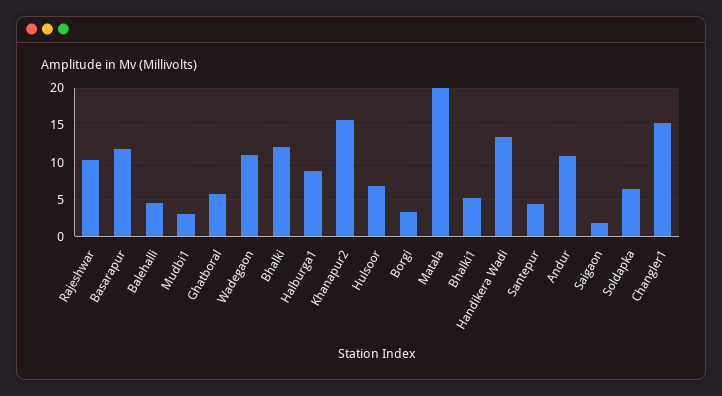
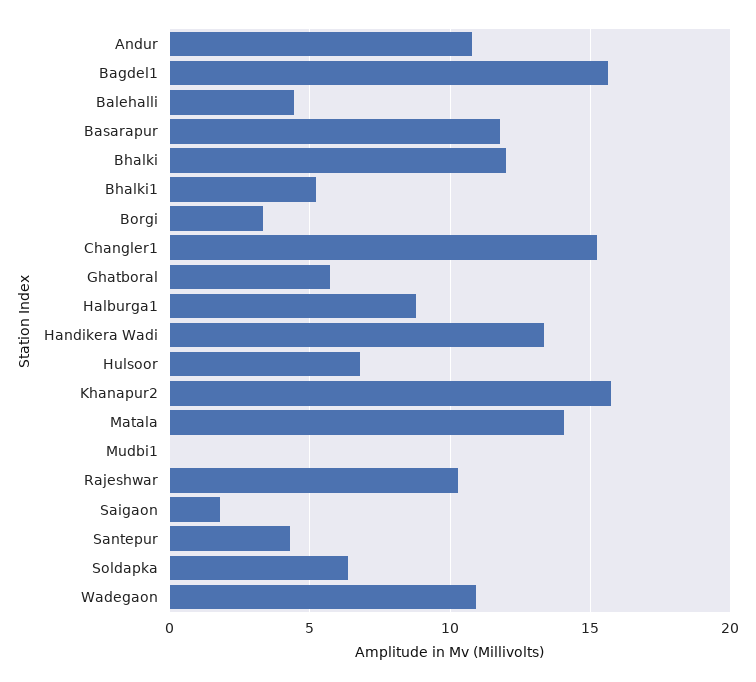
Mudbi1: 3 -> 0
Matala: 20 -> 14
Bagdel1: none -> 15.5

